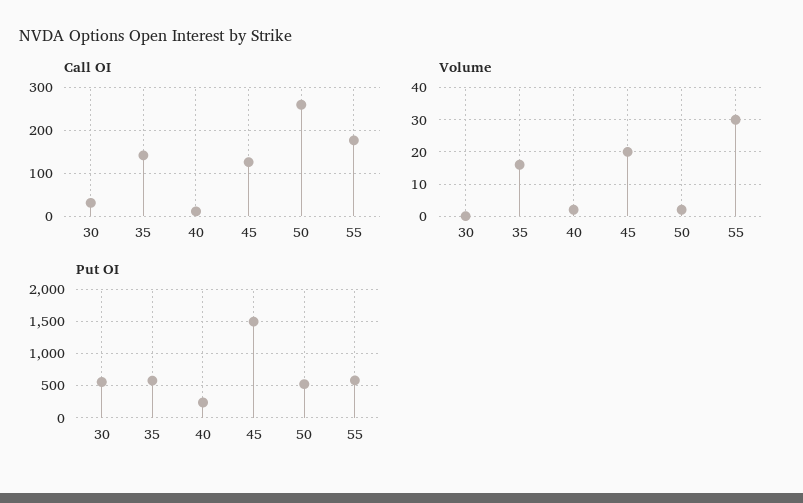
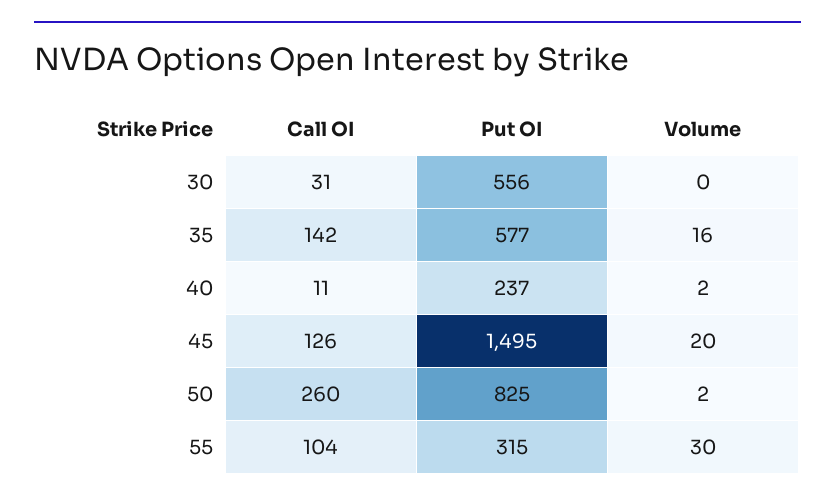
Call OI, 55: 180 -> 104
Put OI, 50: 500 -> 825
Put OI, 55: 600 -> 315

